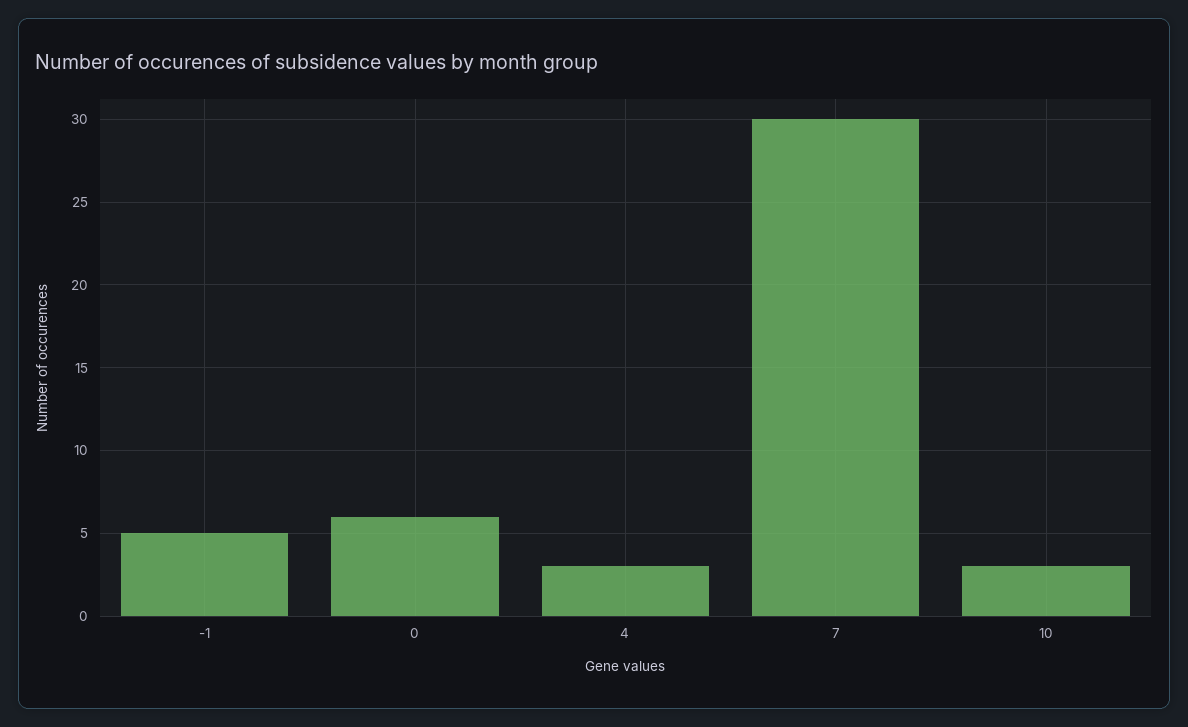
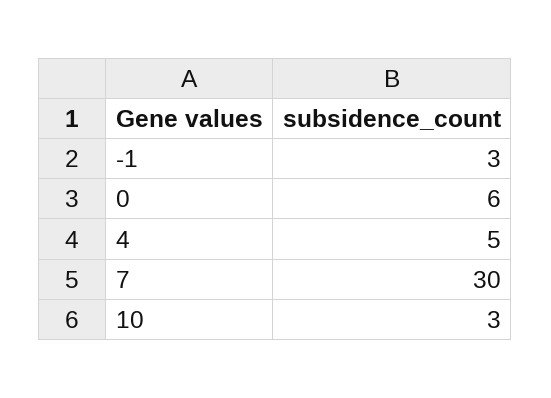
-1: 5 -> 3
4: 3 -> 5

